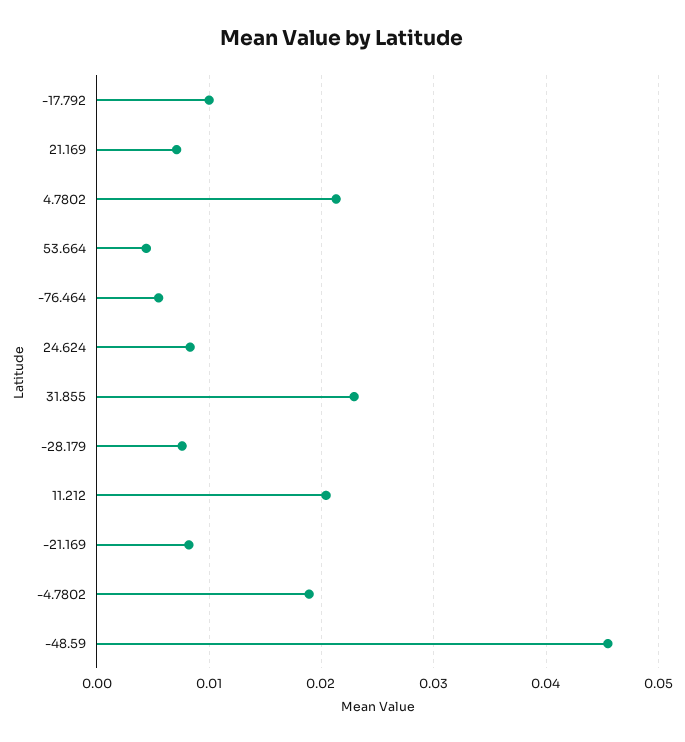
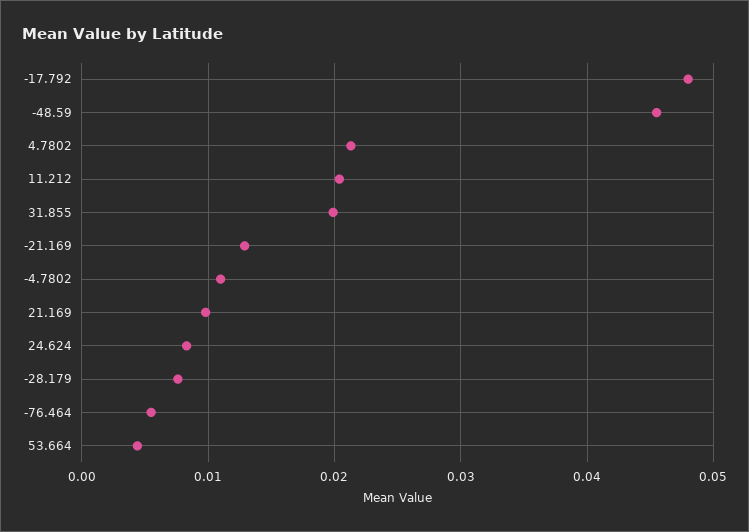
-17.792: 0.01 -> 0.048
21.169: 0.007 -> 0.01
31.855: 0.023 -> 0.02
-21.169: 0.008 -> 0.013
-4.7802: 0.019 -> 0.011

